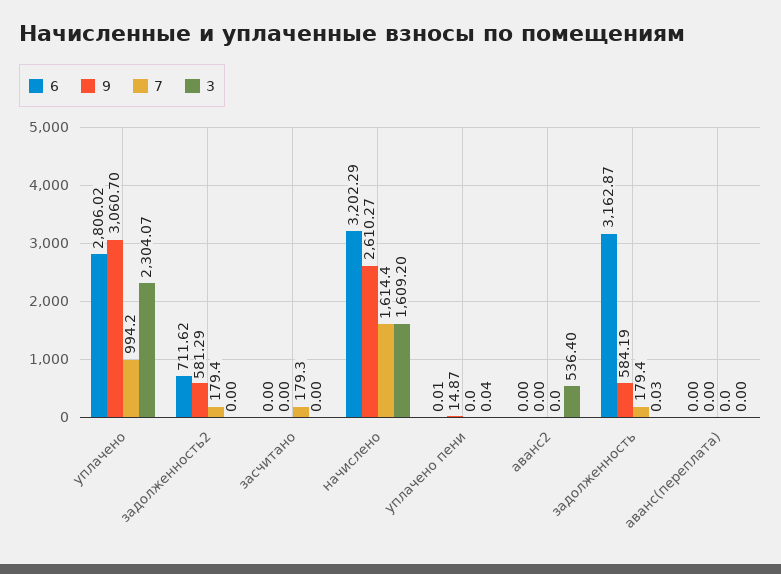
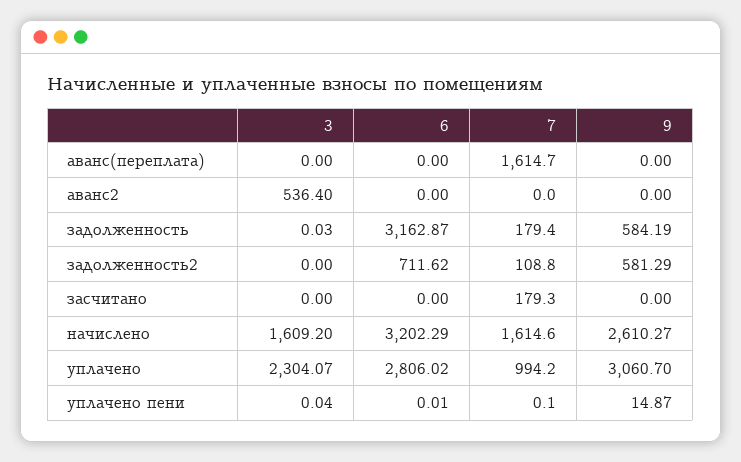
7, задолженность2: 179.4 -> 108.8
7, начислено: 1614.4 -> 1614.6
7, уплачено пени: 0 -> 0.1
7, аванс(переплата): 0 -> 1614.7

